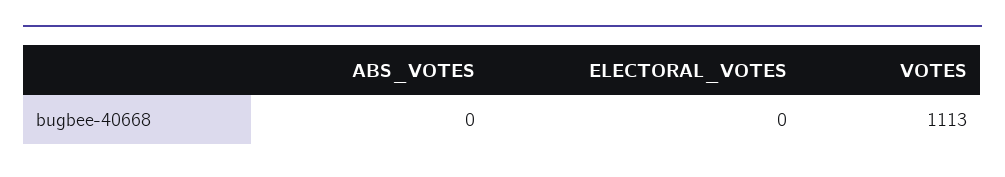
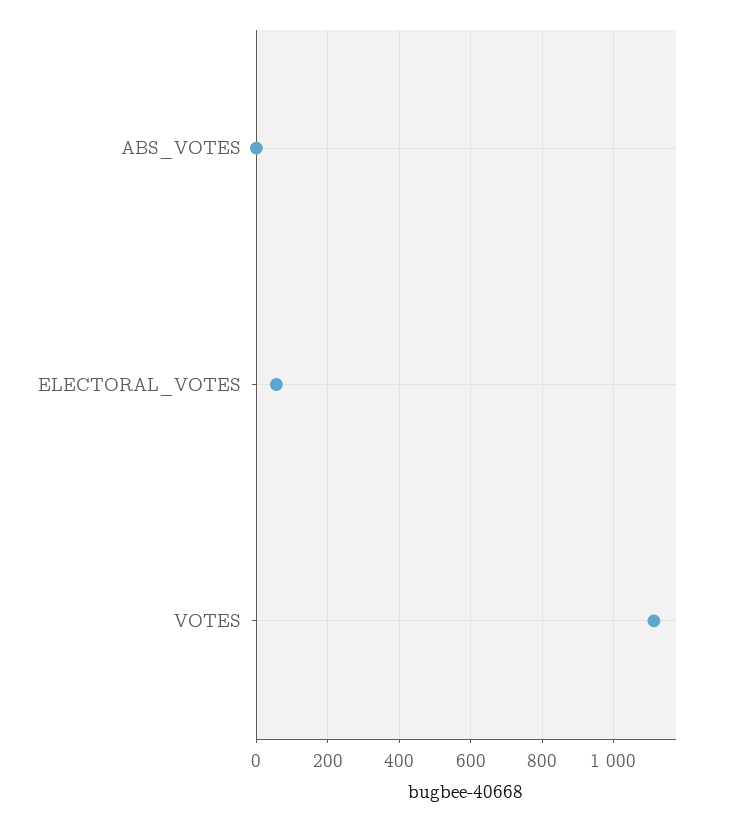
ELECTORAL_VOTES: 0 -> 60

